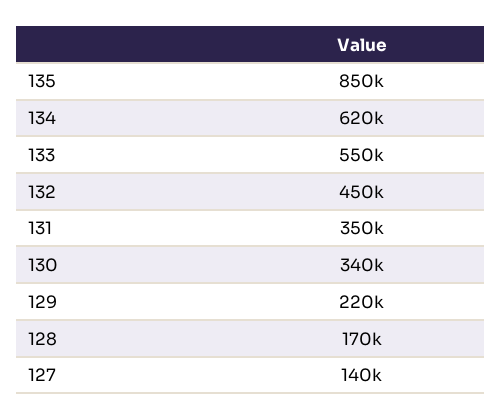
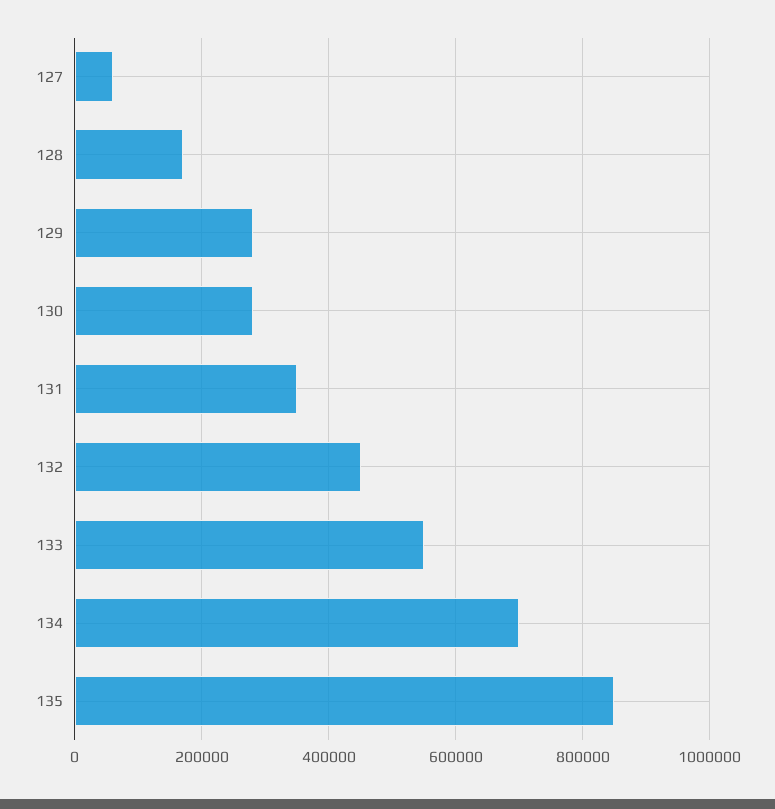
134: 620000 -> 700000
130: 340000 -> 280000
129: 220000 -> 280000
127: 140000 -> 60000

